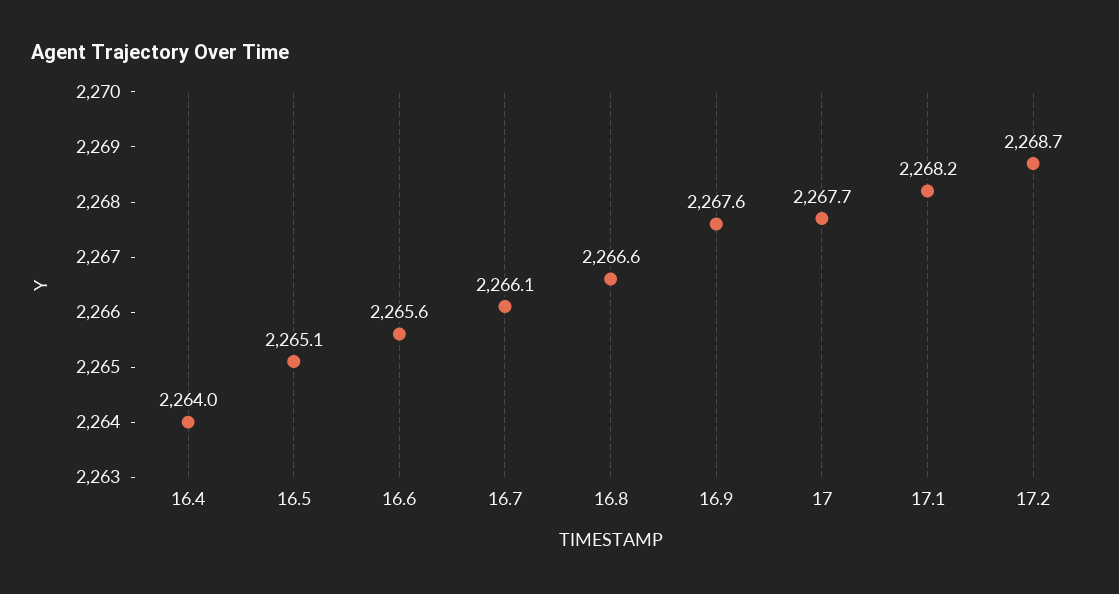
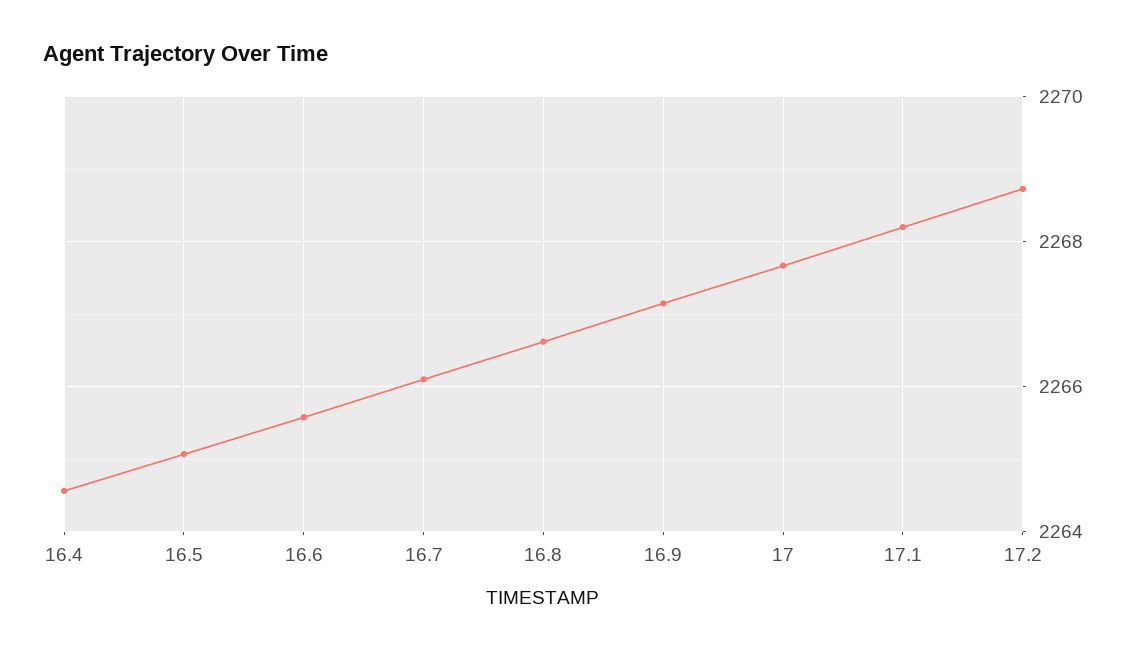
16.4: 2264 -> 2264.6
16.9: 2267.6 -> 2267.2

